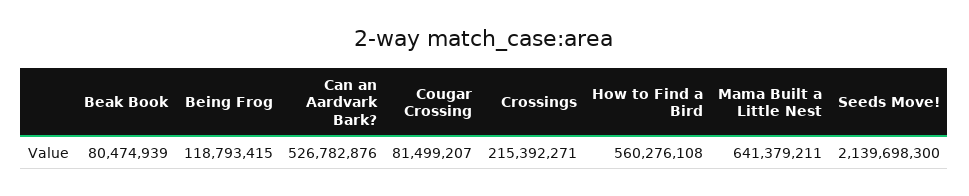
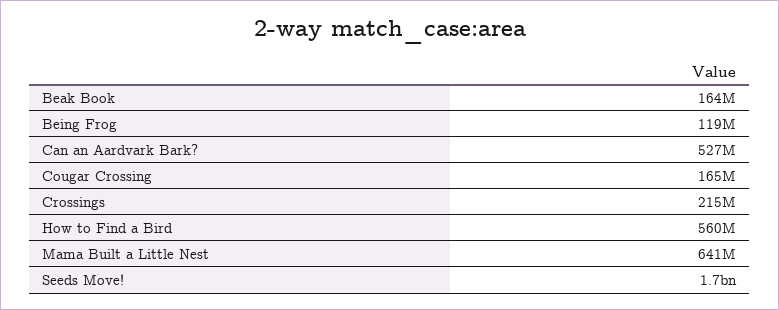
Beak Book: 80474939 -> 164000000
Cougar Crossing: 81499207 -> 165000000
Seeds Move!: 2139698300 -> 1700000000

